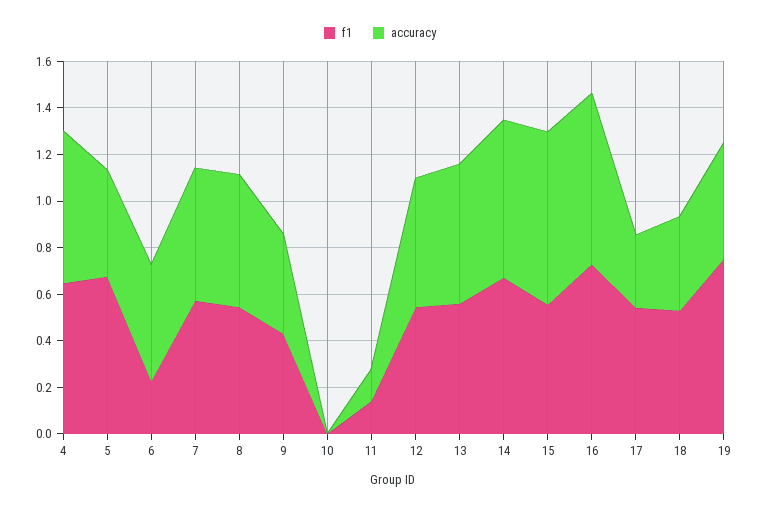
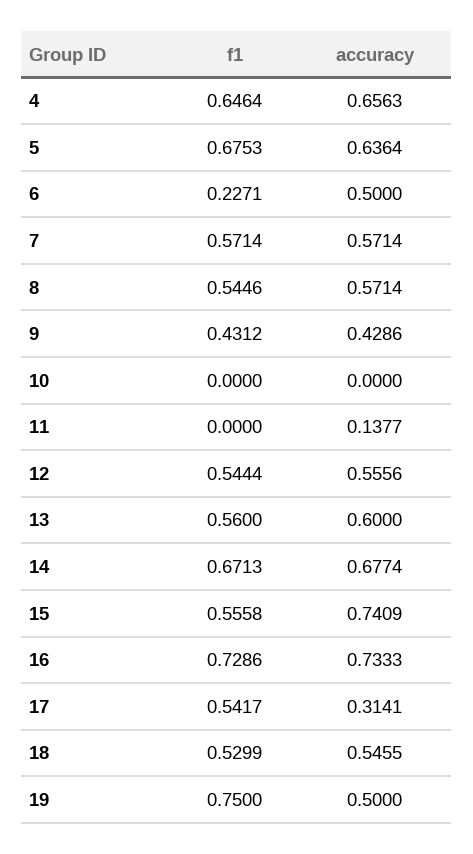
accuracy, 5: 0.45 -> 0.6364
f1, 11: 0.15 -> 0
accuracy, 18: 0.4 -> 0.5455

